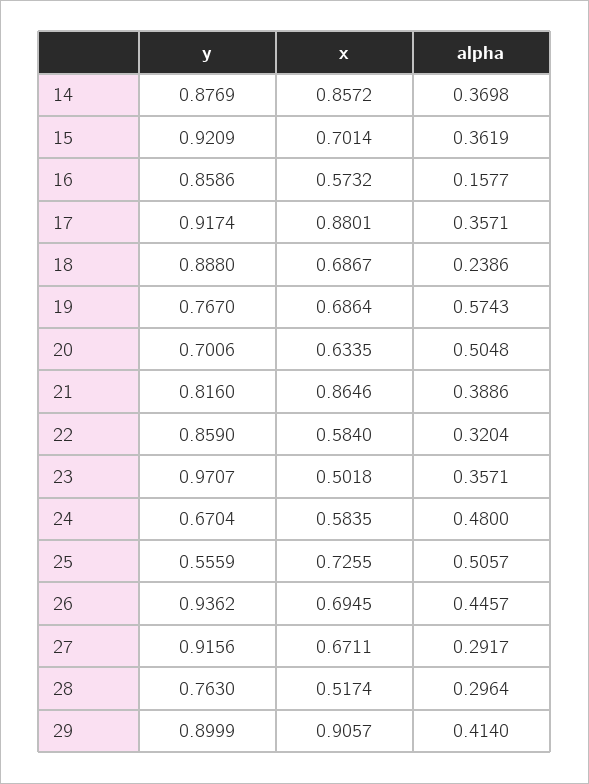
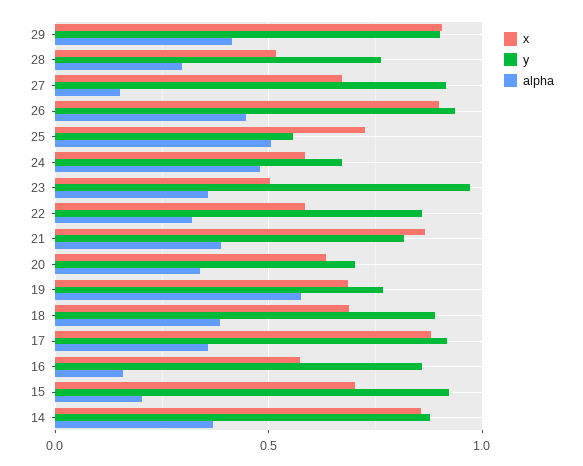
alpha, 15: 0.3619 -> 0.2
alpha, 18: 0.2386 -> 0.4
alpha, 20: 0.5048 -> 0.35
x, 26: 0.6945 -> 0.9
alpha, 27: 0.2917 -> 0.15

